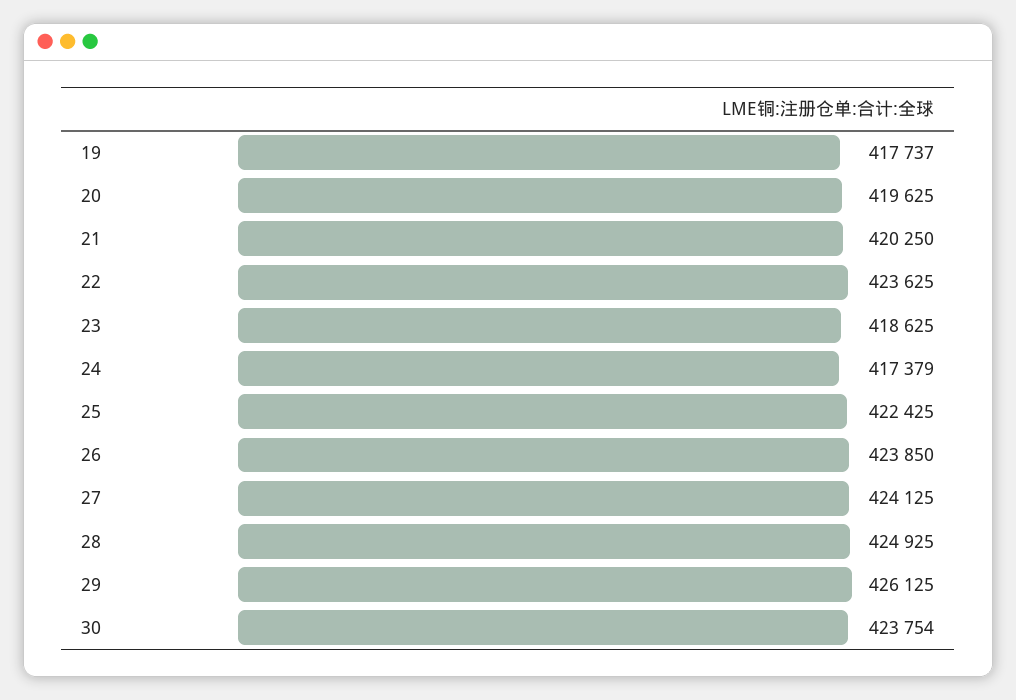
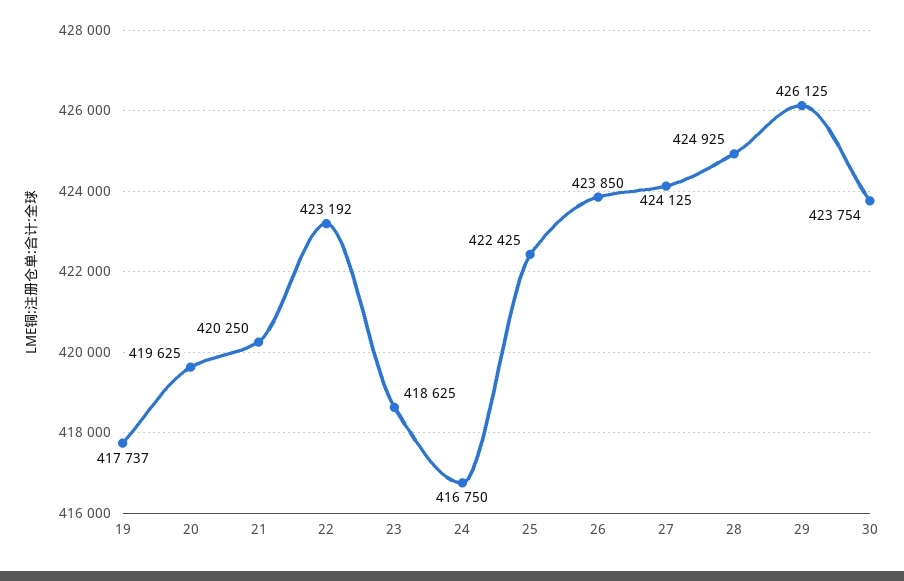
22: 423625 -> 423192
24: 417379 -> 416750

